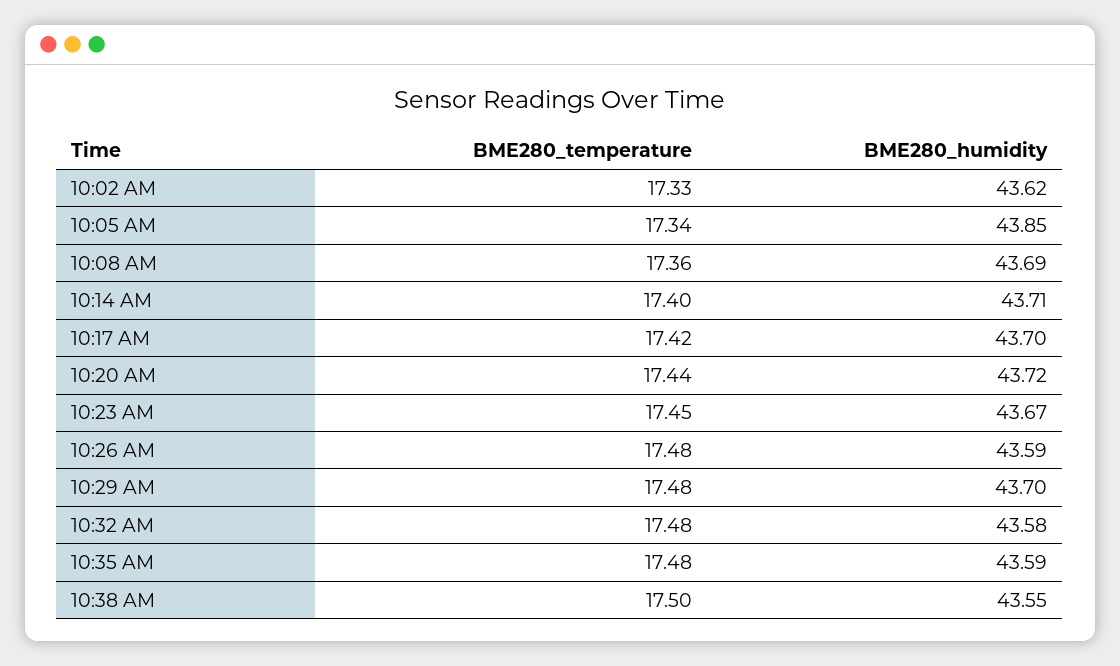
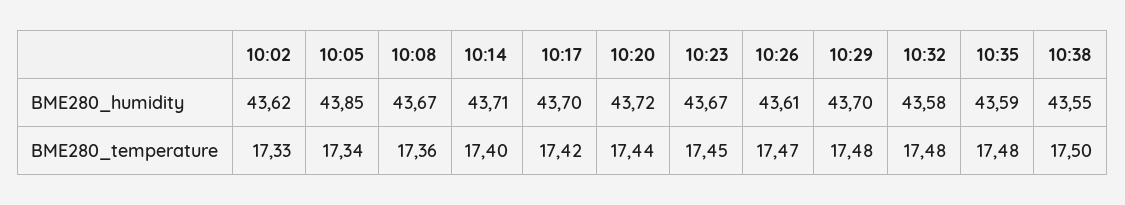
BME280_humidity, 10:08 AM: 43.69 -> 43.67
BME280_temperature, 10:26 AM: 17.48 -> 17.47
BME280_humidity, 10:26 AM: 43.59 -> 43.61

